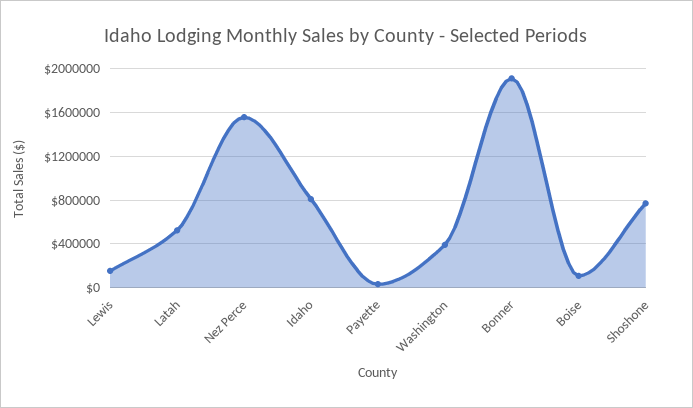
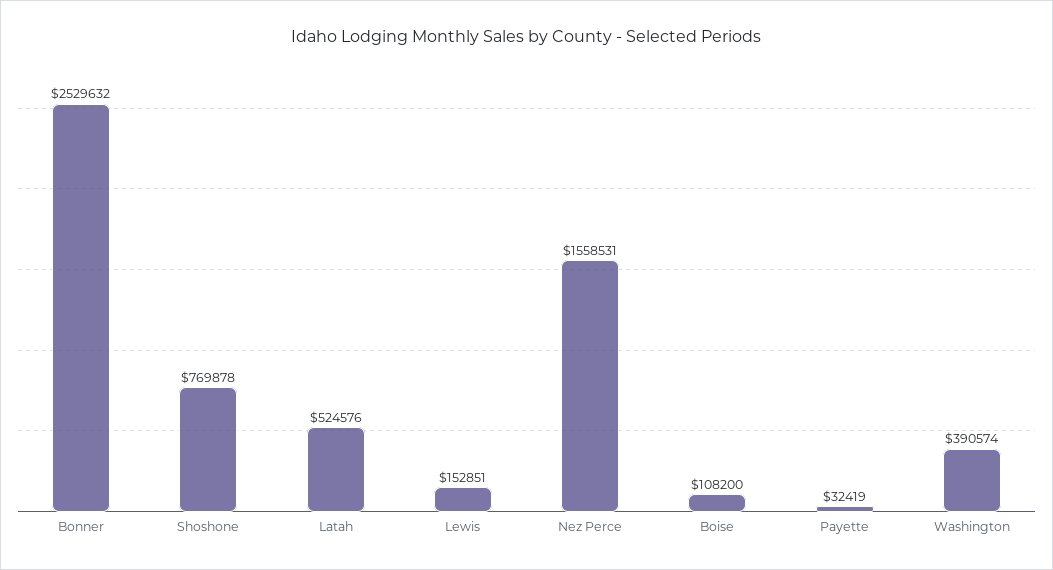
Idaho: 800000 -> none
Bonner: 1900000 -> 2529632

